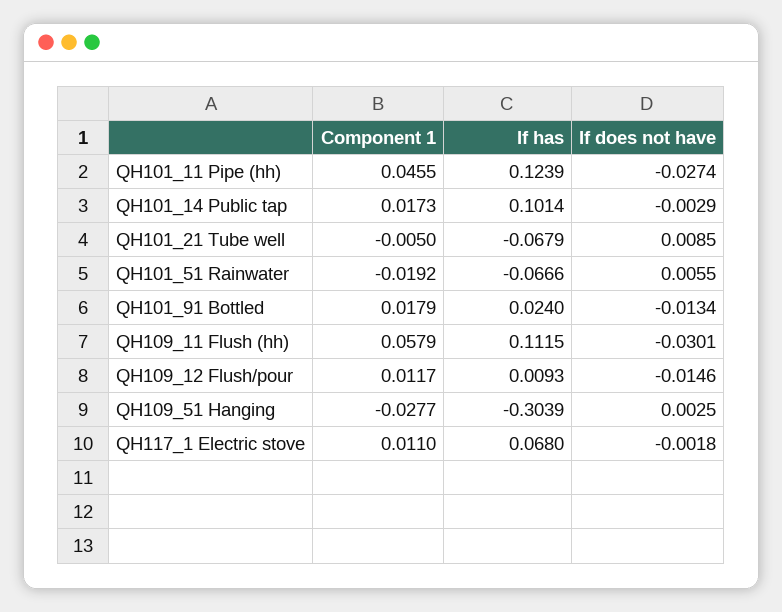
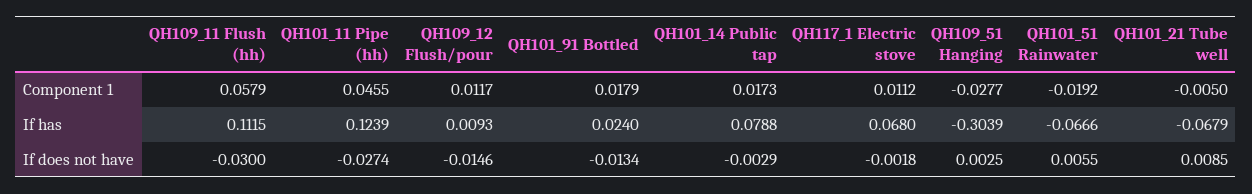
If has, QH101_14 Public tap: 0.1014 -> 0.0788
If does not have, QH109_11 Flush (hh): -0.0301 -> -0.03
Component 1, QH117_1 Electric stove: 0.011 -> 0.0112

